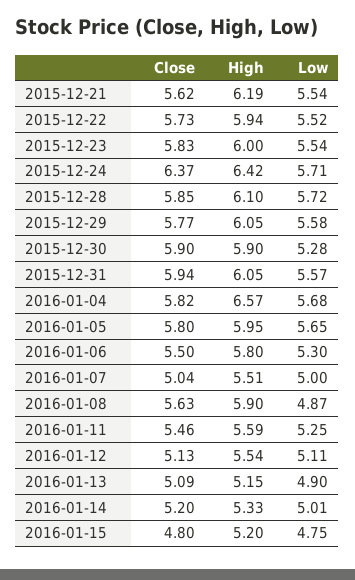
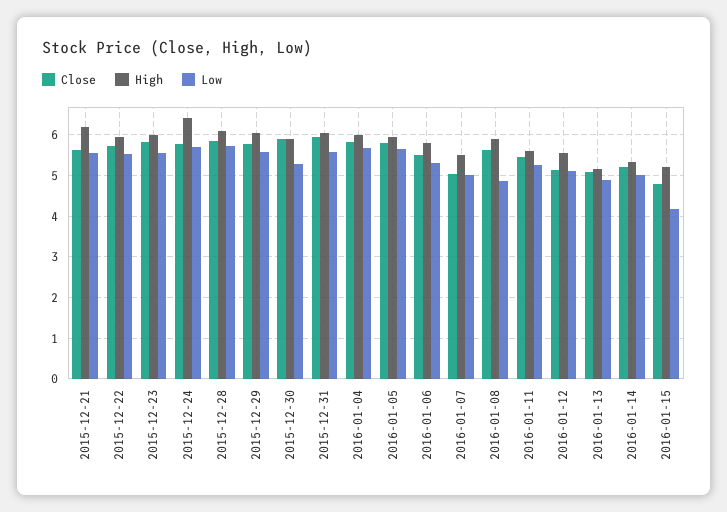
Close, 2015-12-24: 6.37 -> 5.8
High, 2016-01-04: 6.57 -> 6
Low, 2016-01-15: 4.75 -> 4.2

